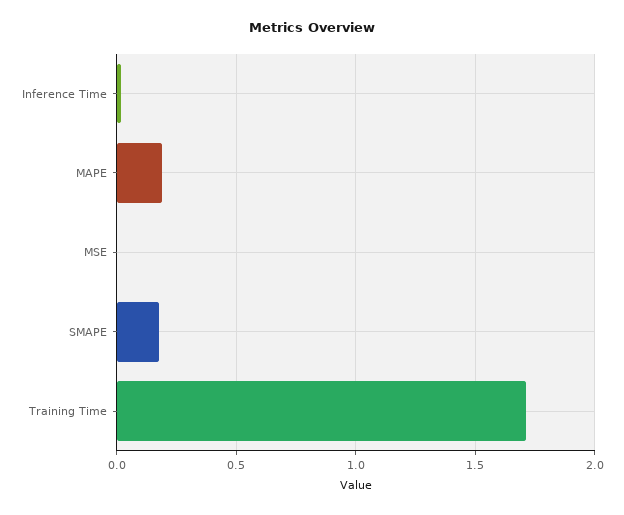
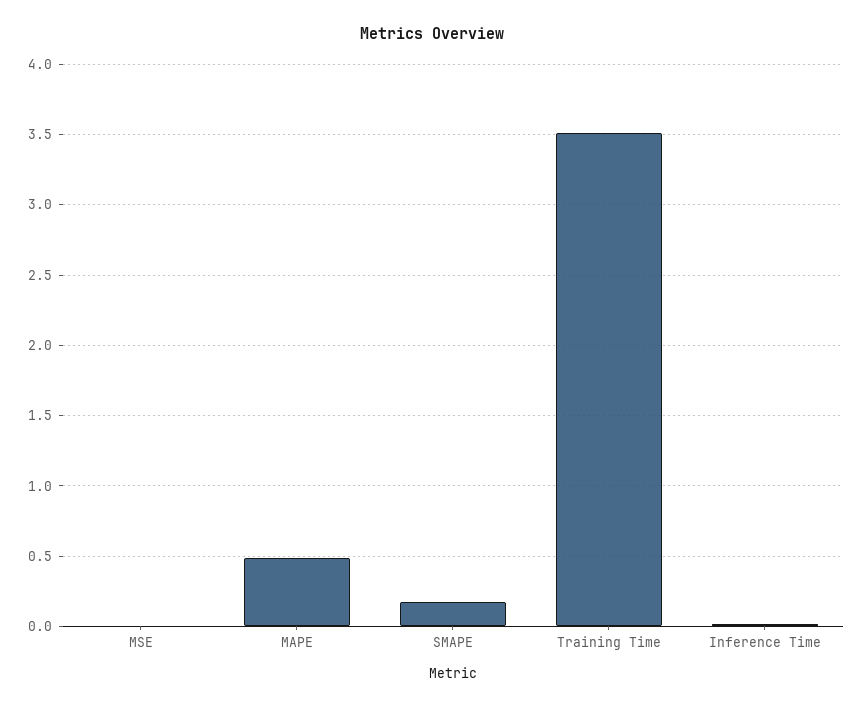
MAPE: 0.2 -> 0.5
Training Time: 1.7 -> 3.5

